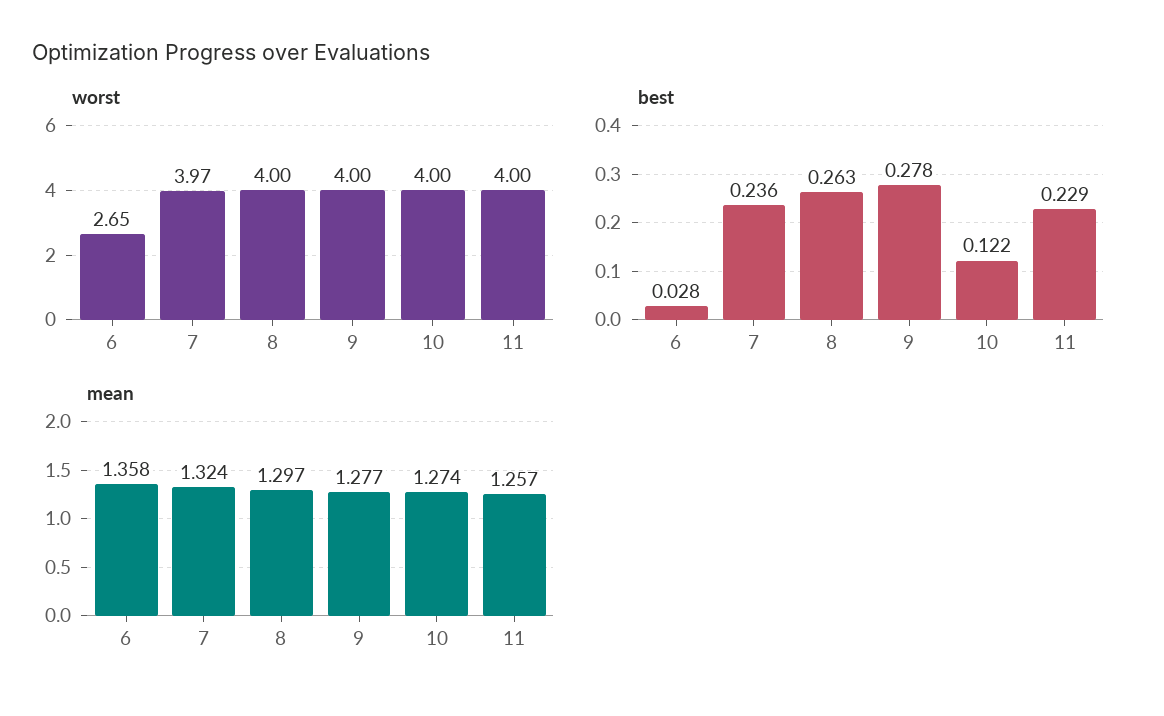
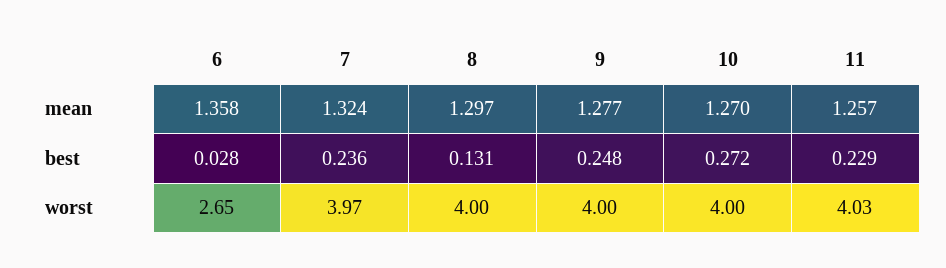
worst, 11: 4 -> 4.03
best, 8: 0.263 -> 0.131
best, 9: 0.278 -> 0.248
best, 10: 0.122 -> 0.272
mean, 10: 1.274 -> 1.27

